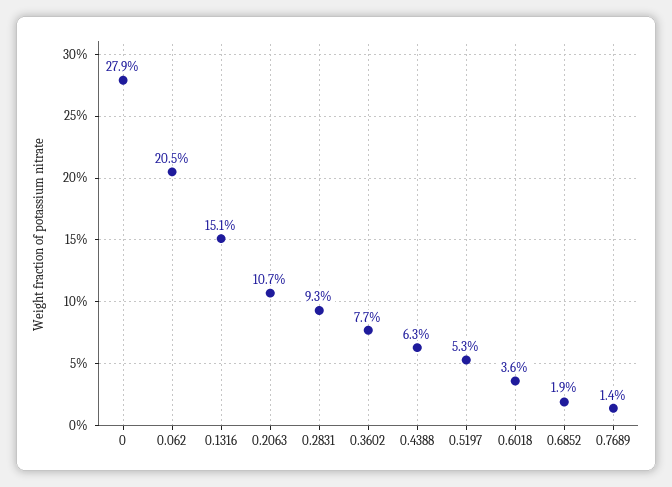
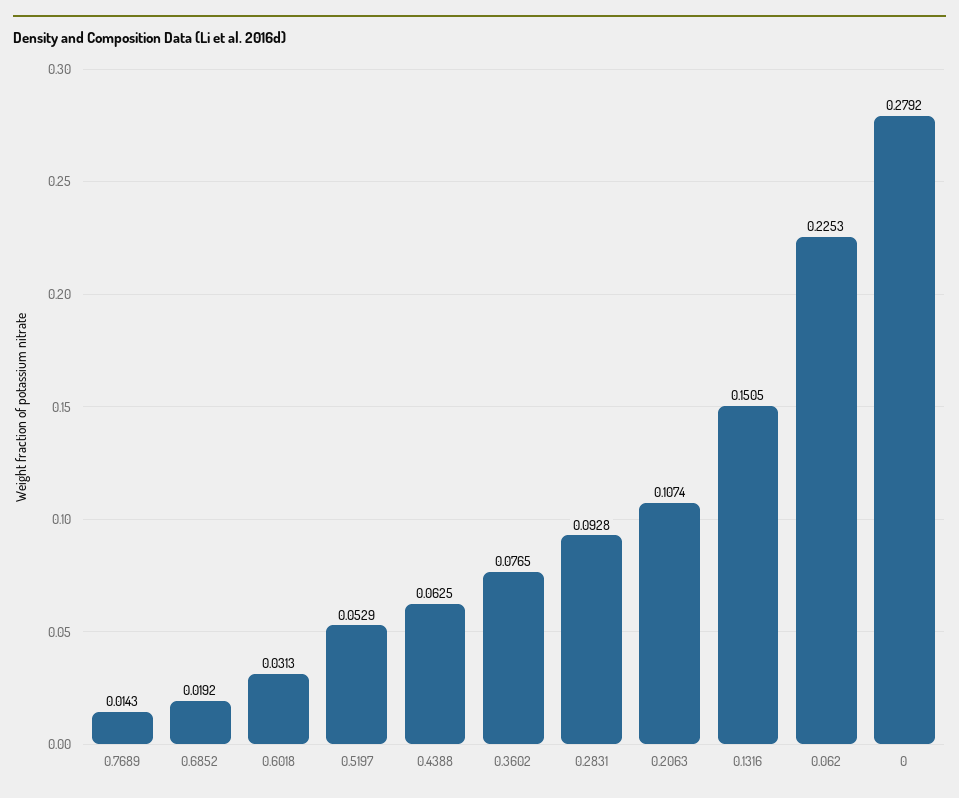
0.062: 0.205 -> 0.2253
0.6018: 0.036 -> 0.0313

